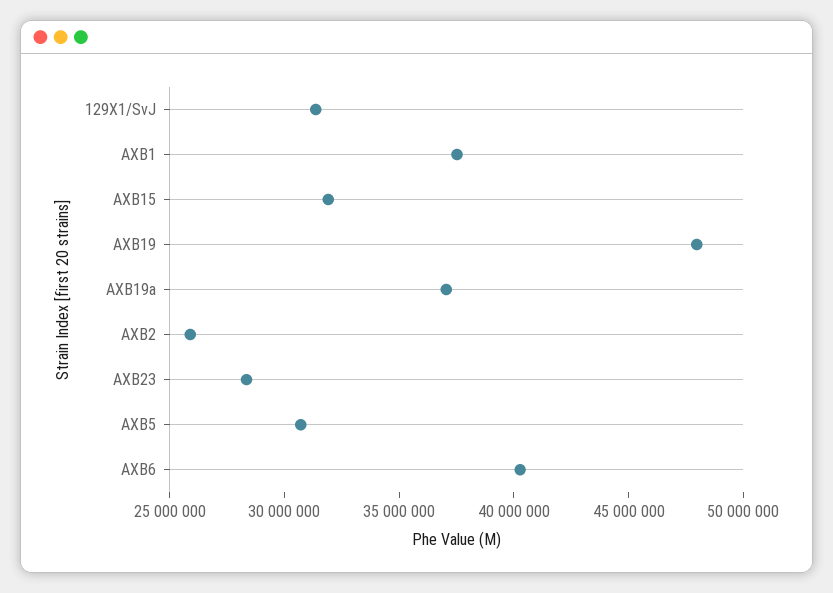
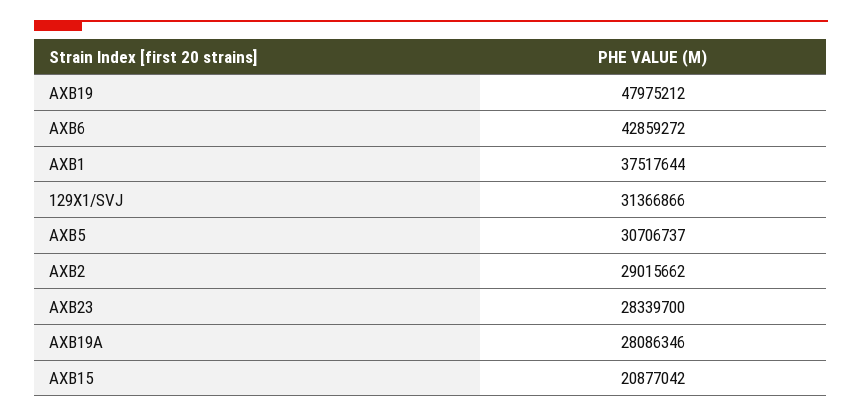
AXB15: 32000000 -> 20877042
AXB19a: 37000000 -> 28086346
AXB2: 26000000 -> 29015662
AXB6: 40000000 -> 42859272

